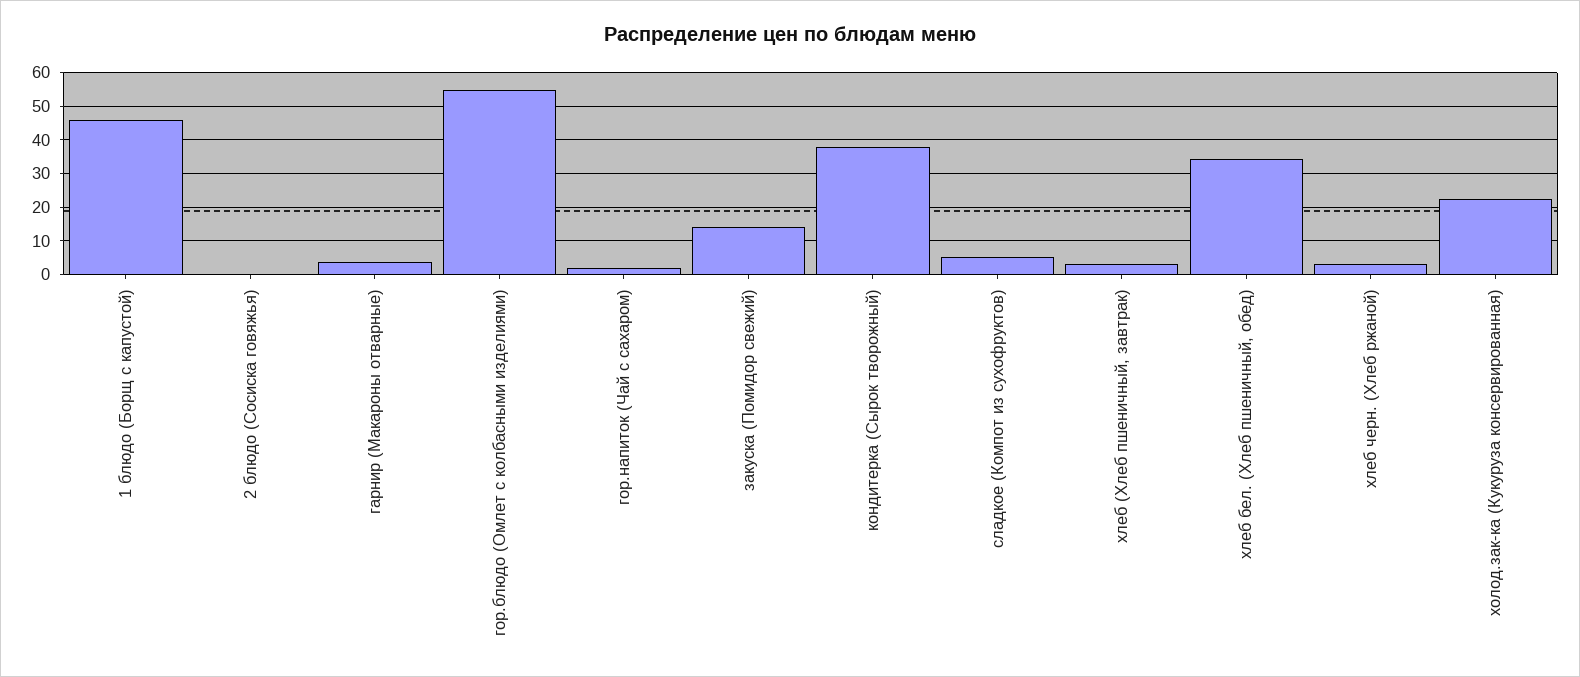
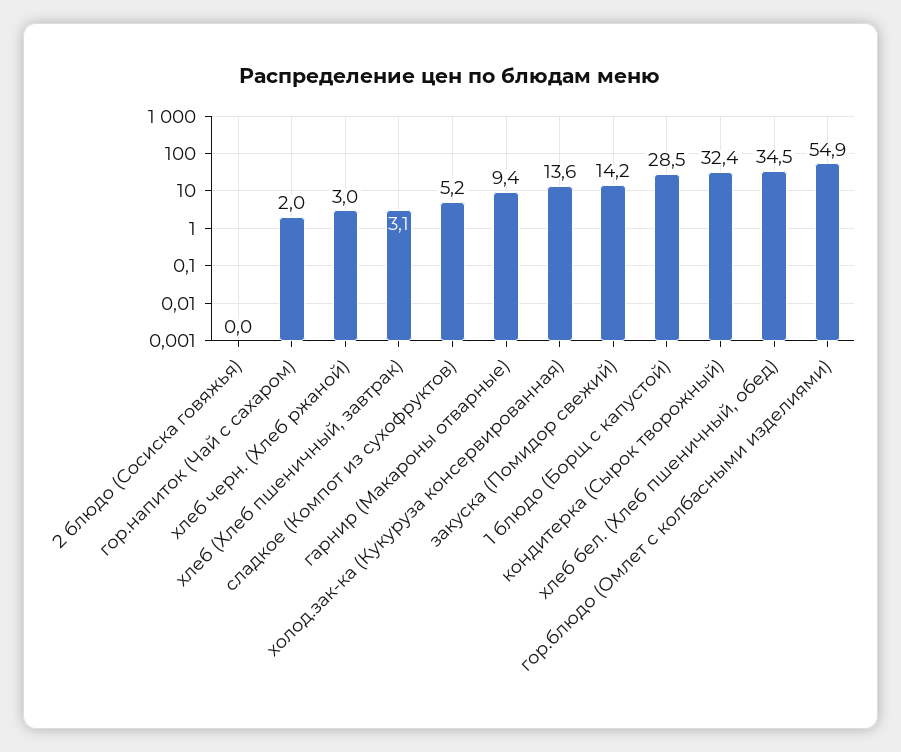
1 блюдо (Борщ с капустой): 46 -> 28.5
гарнир (Макароны отварные): 4 -> 9.4
кондитерка (Сырок творожный): 38 -> 32.4
холод.зак-ка (Кукуруза консервированная): 22 -> 13.6

